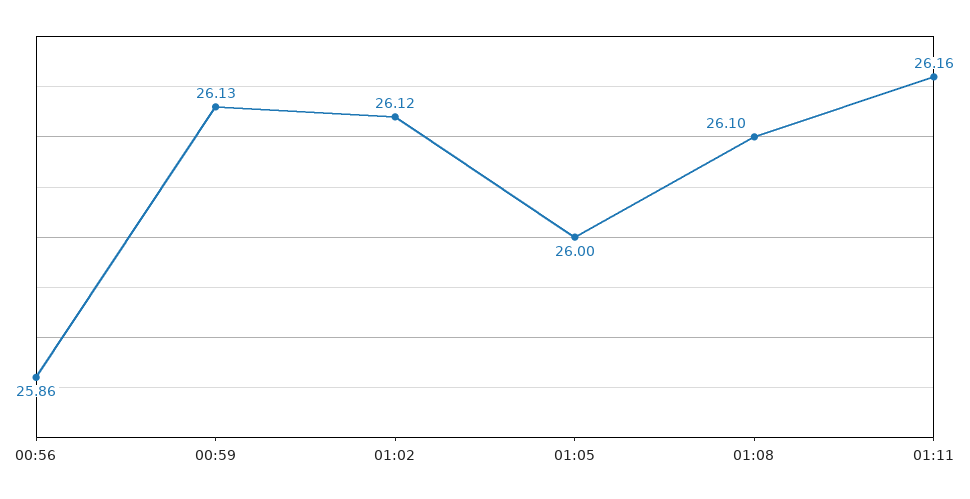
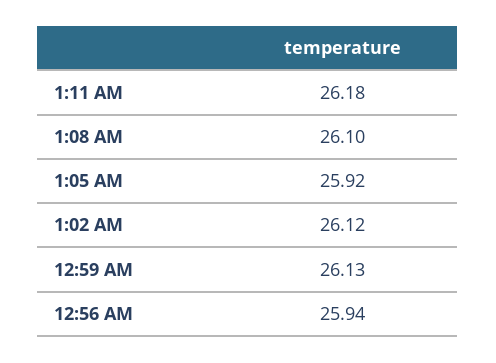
00:56: 25.86 -> 25.94
01:05: 26 -> 25.92
01:11: 26.16 -> 26.18

